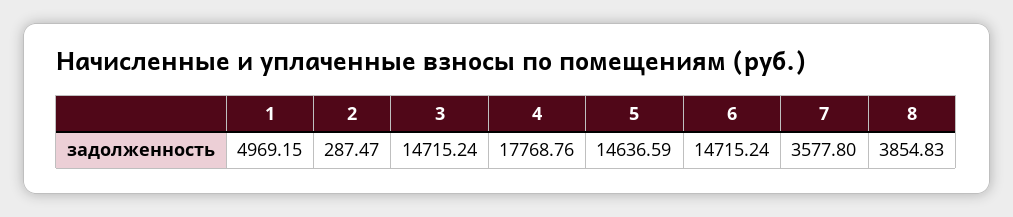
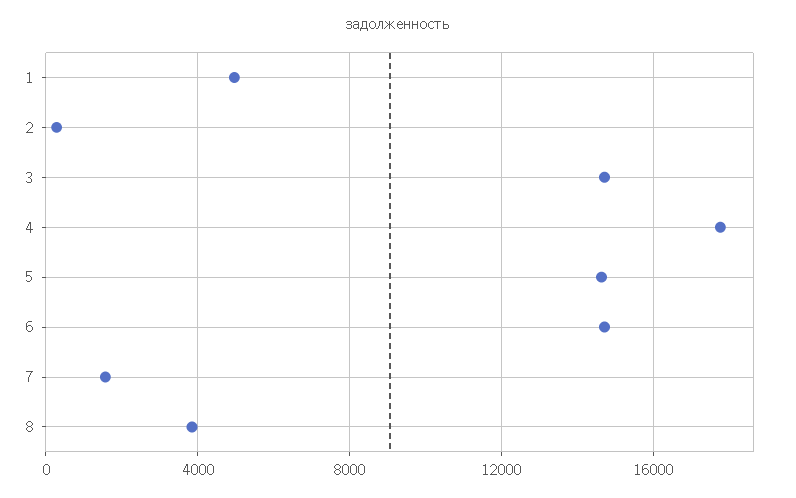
7: 3577.8 -> 1500

